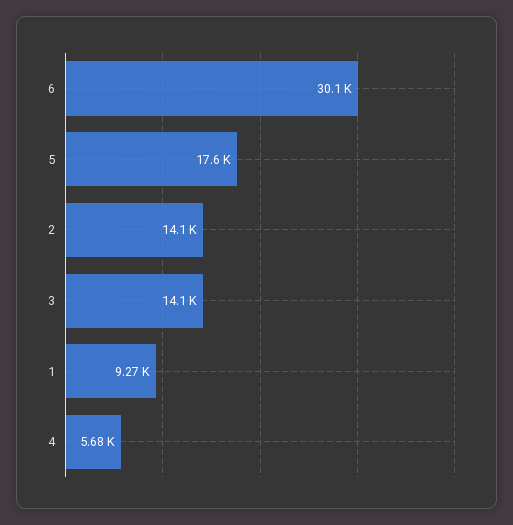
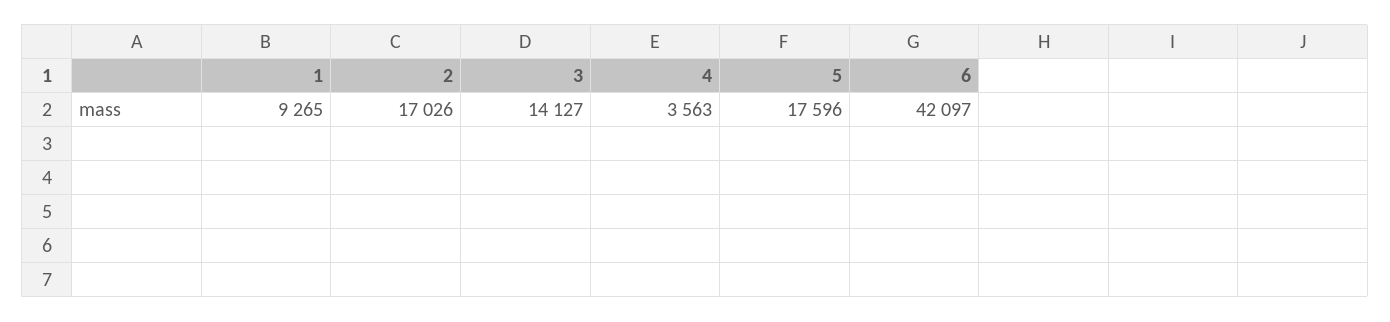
6: 30100 -> 42097
2: 14100 -> 17026
4: 5680 -> 3563

